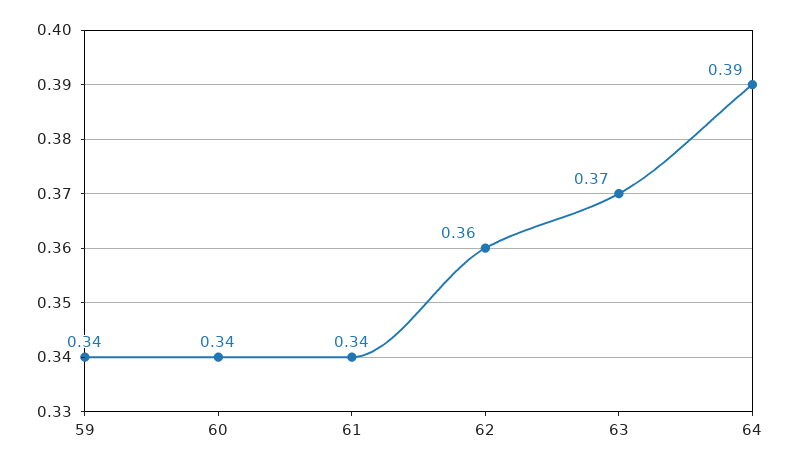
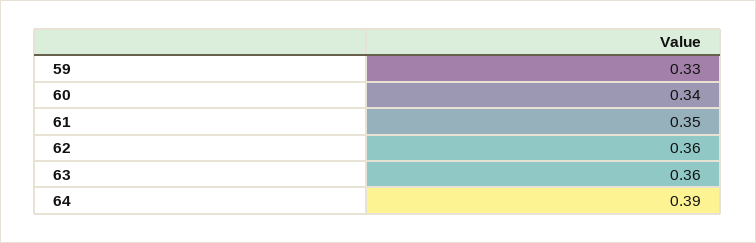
59: 0.34 -> 0.33
61: 0.34 -> 0.35
63: 0.37 -> 0.36

